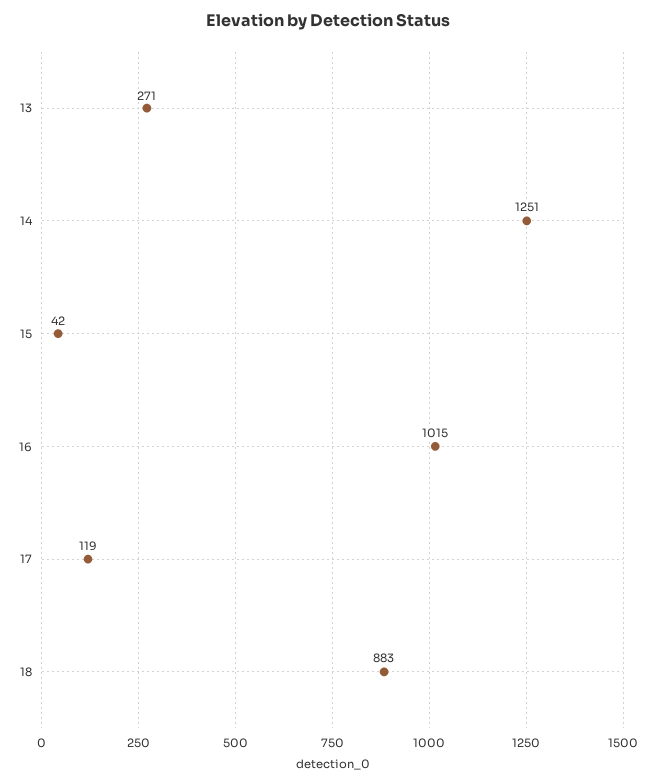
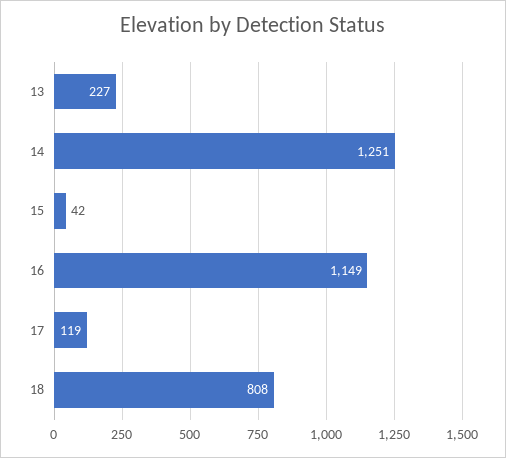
13: 271 -> 227
16: 1015 -> 1149
18: 883 -> 808

